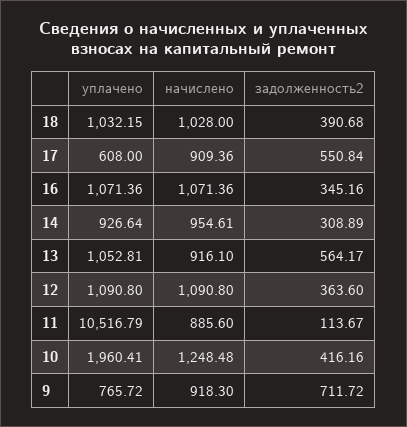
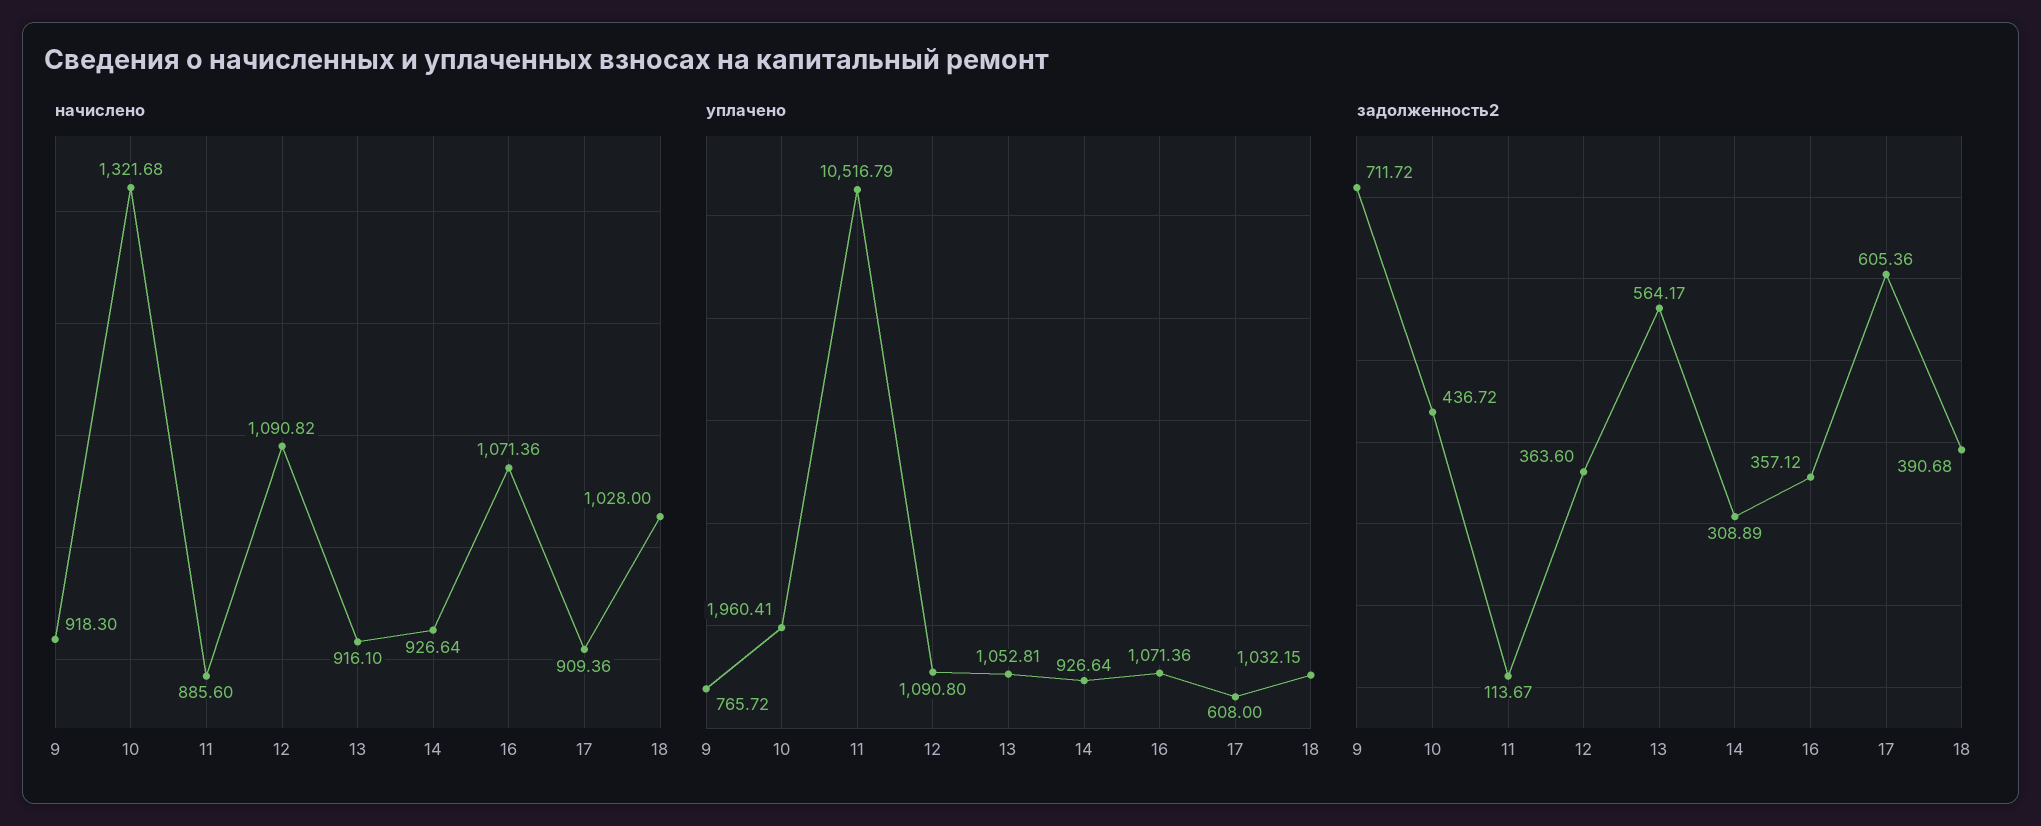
задолженность2, 17: 550.84 -> 605.36
задолженность2, 16: 345.16 -> 357.12
начислено, 14: 954.61 -> 926.64
начислено, 12: 1090.8 -> 1090.82
начислено, 10: 1248.48 -> 1321.68
задолженность2, 10: 416.16 -> 436.72

